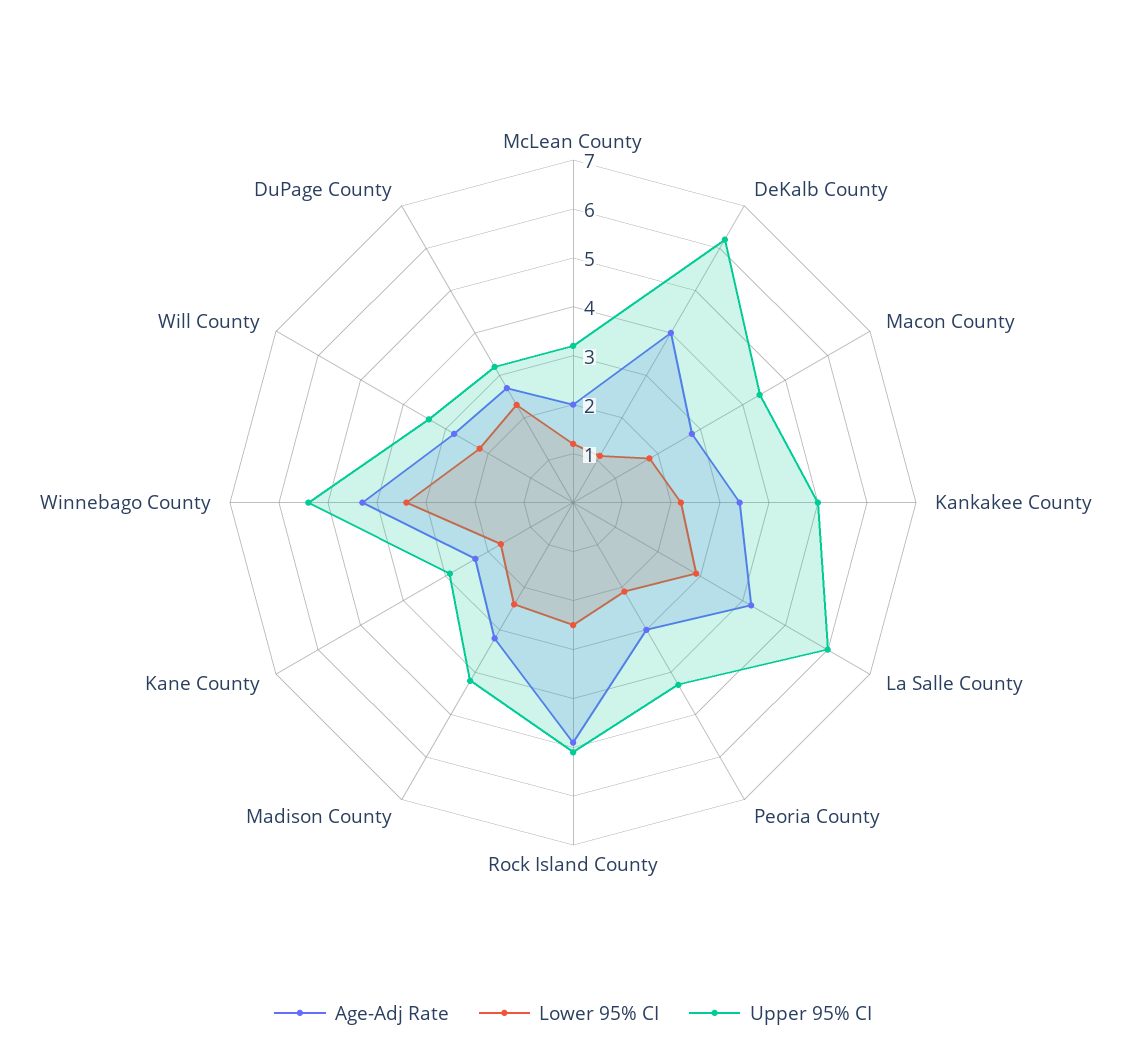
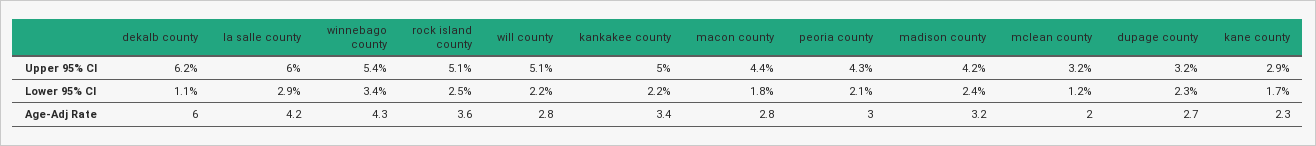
Age-Adj Rate, DeKalb County: 4 -> 6
Age-Adj Rate, Rock Island County: 5 -> 3.6
Upper 95% CI, Will County: 3.5 -> 5.1

